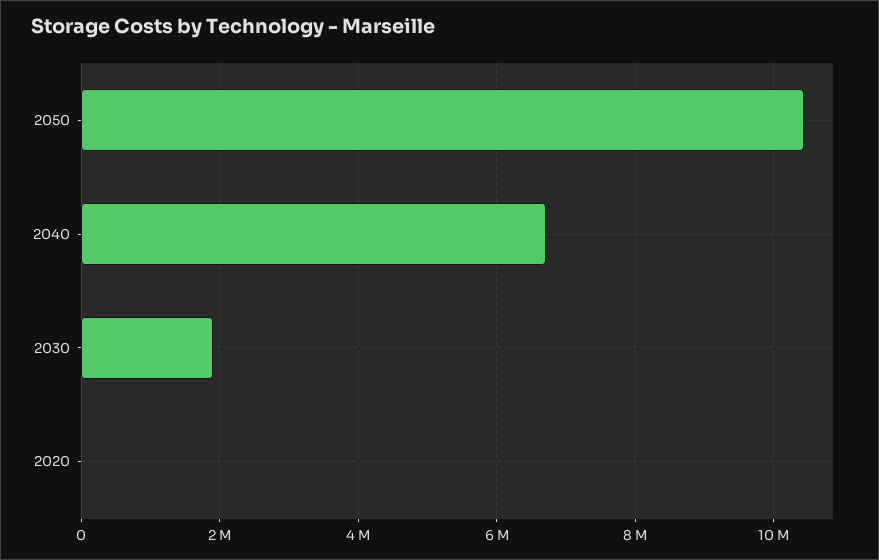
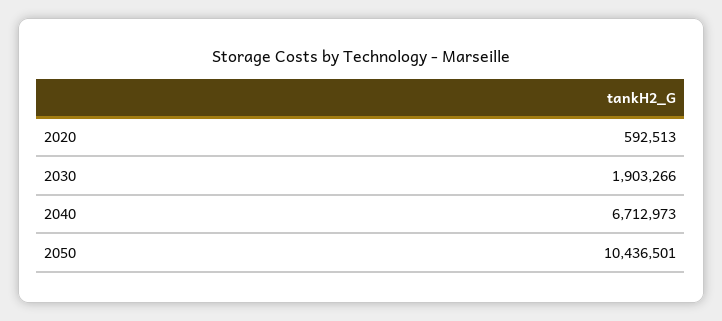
2020: 0 -> 592513

